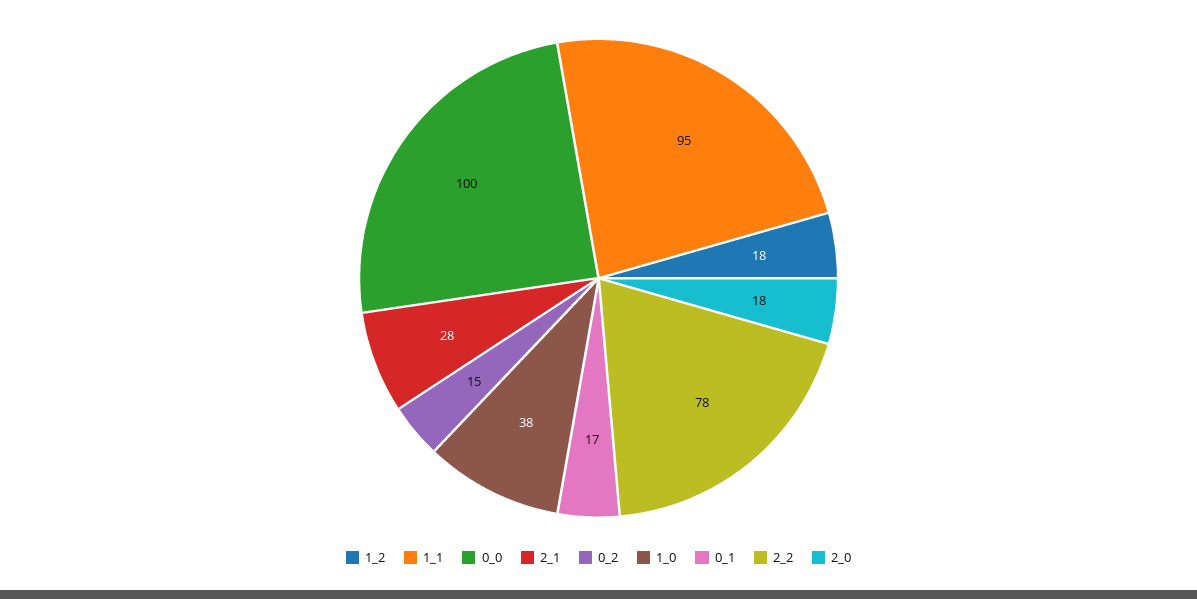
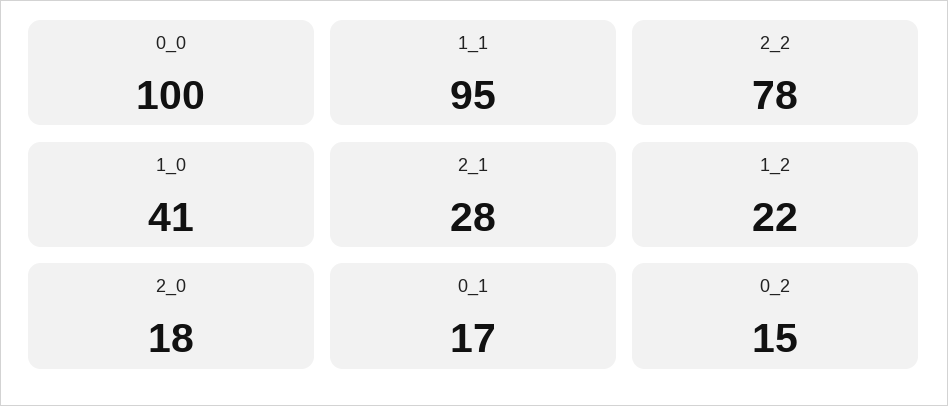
1_2: 18 -> 22
1_0: 38 -> 41

